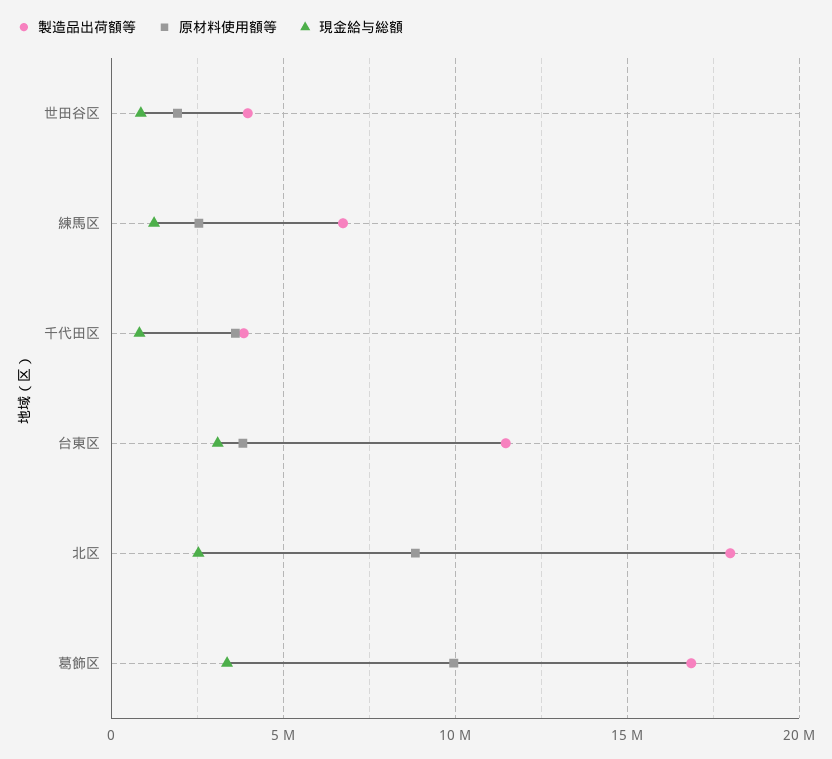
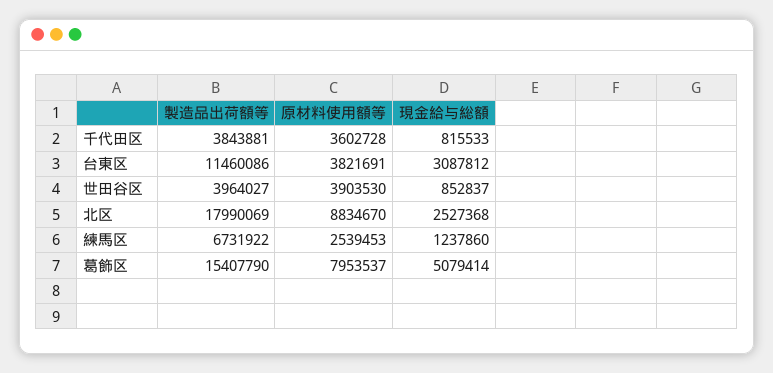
原材料使用額等, 世田谷区: 2000000 -> 3903530
製造品出荷額等, 葛飾区: 17000000 -> 15407790
原材料使用額等, 葛飾区: 10000000 -> 7953537
現金給与総額, 葛飾区: 3500000 -> 5079414

